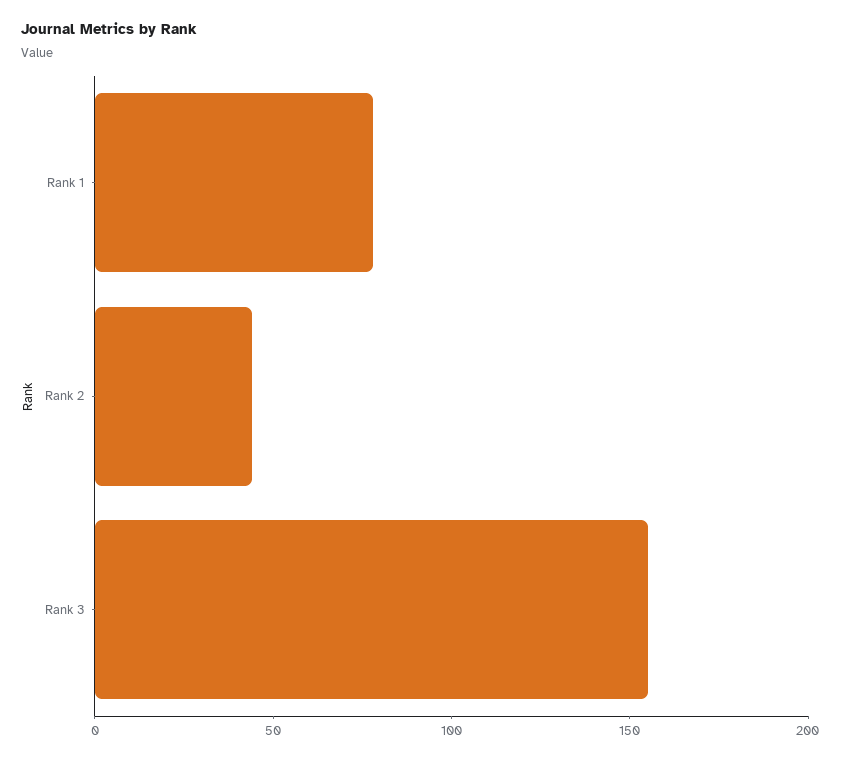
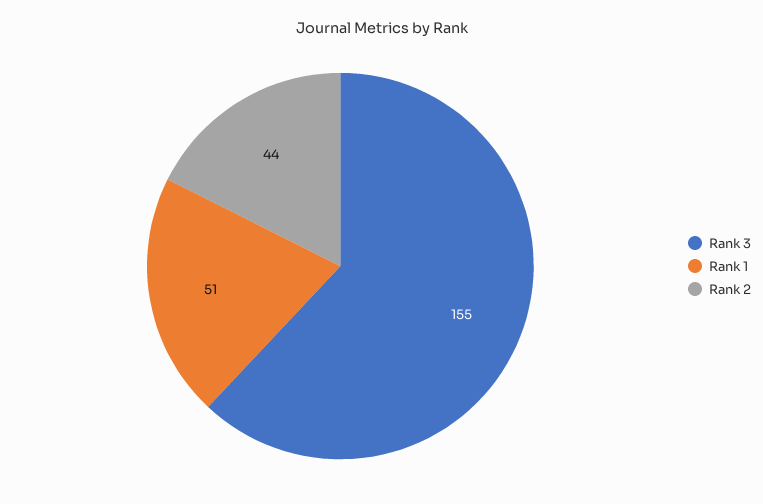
Rank 1: 80 -> 51

